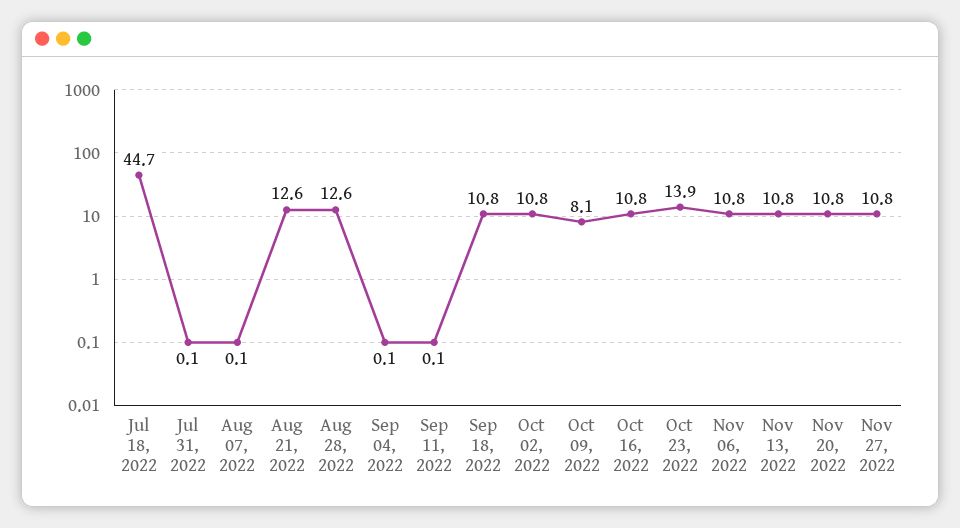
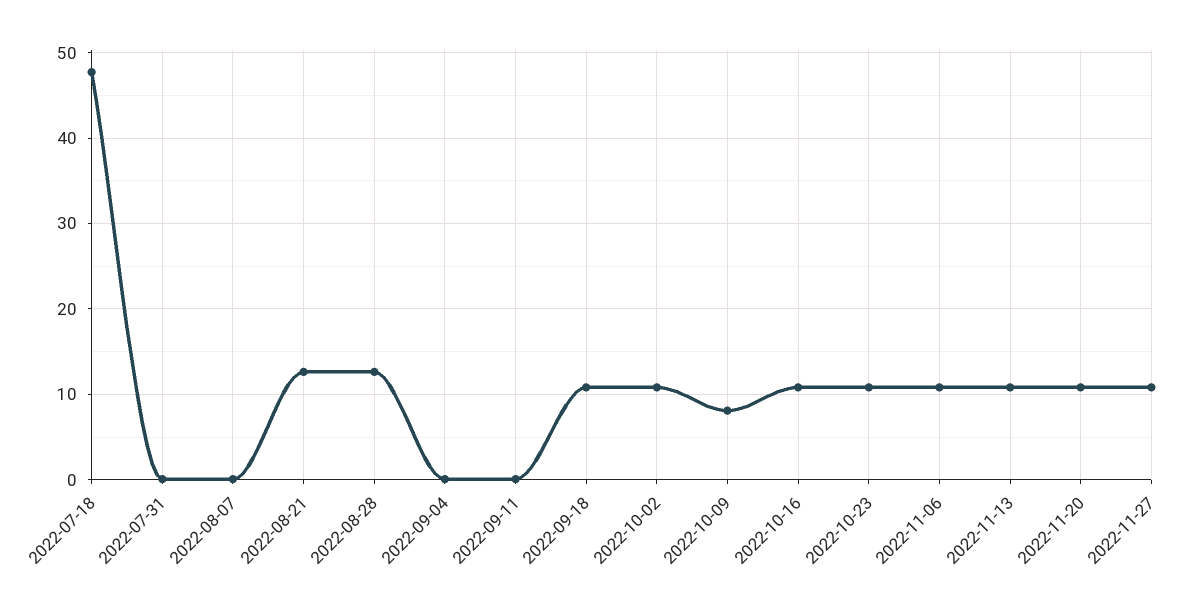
Jul 18, 2022: 44.7 -> 48
Oct 23, 2022: 13.9 -> 11

